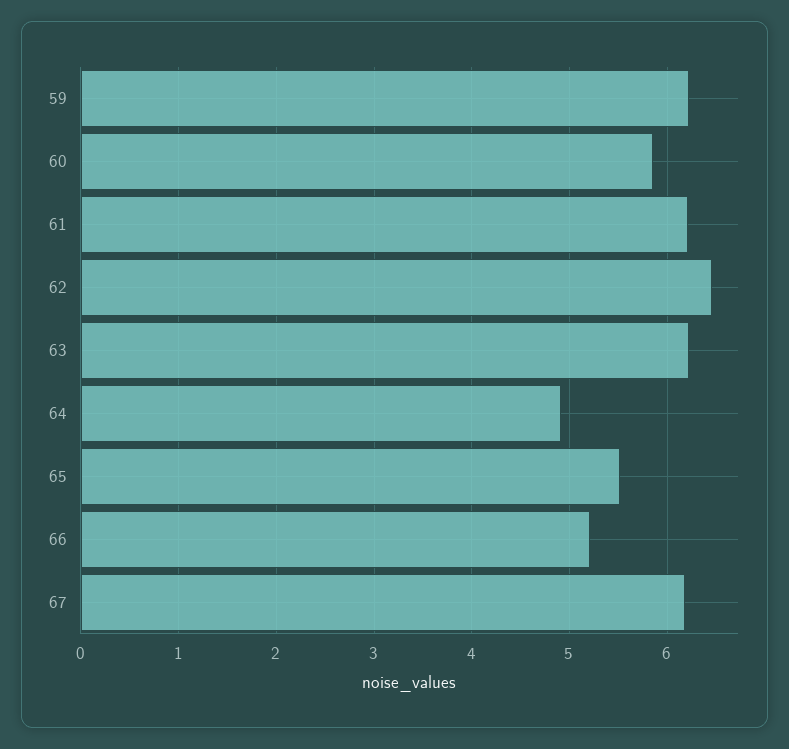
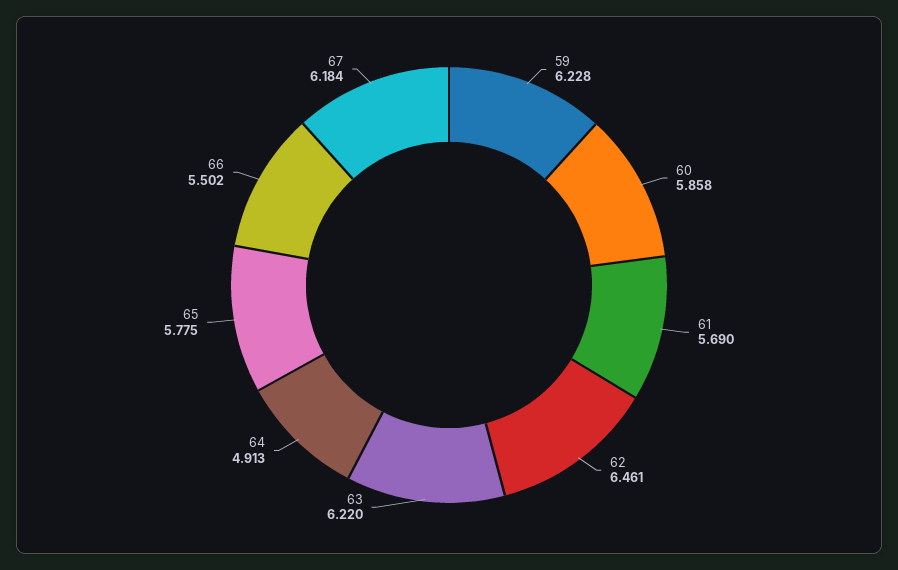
61: 6.2 -> 5.69
65: 5.5 -> 5.775
66: 5.2 -> 5.502

